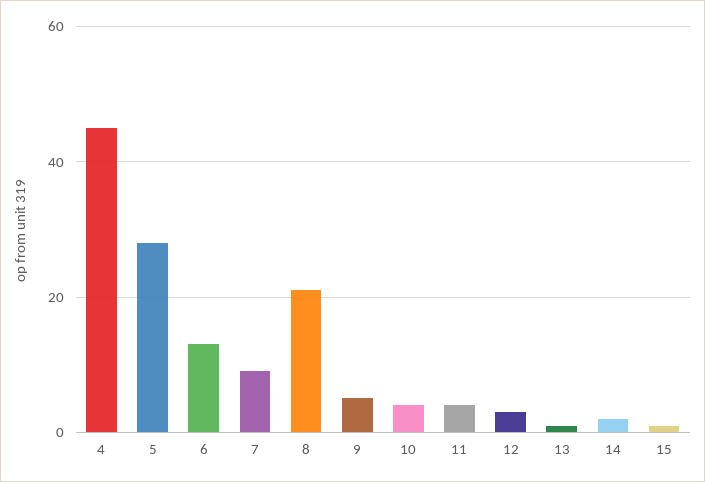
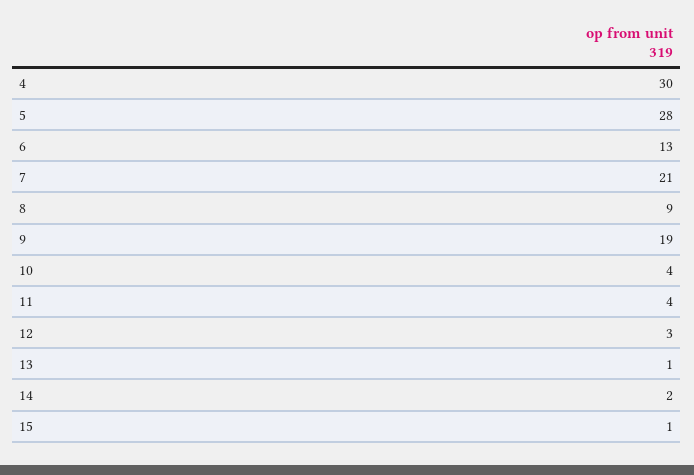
4: 45 -> 30
7: 10 -> 21
8: 20 -> 9
9: 5 -> 19

